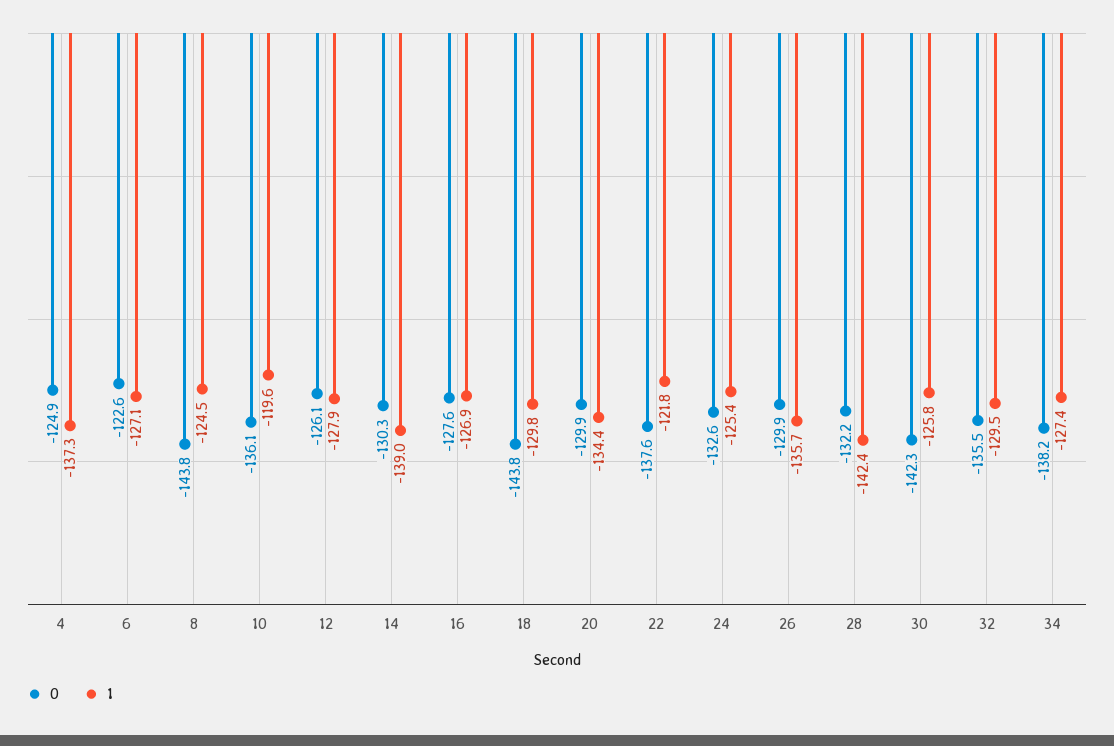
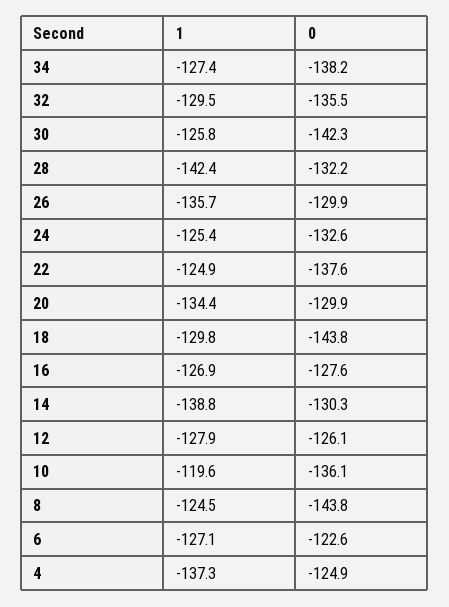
1, 14: -139 -> -138.8
1, 22: -121.8 -> -124.9

